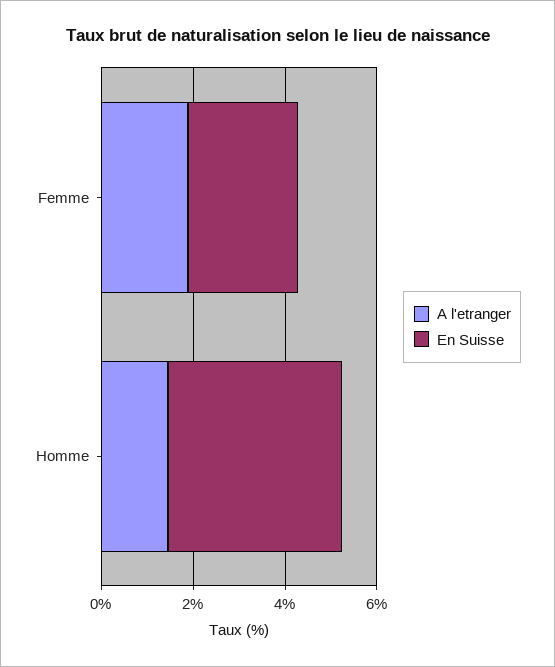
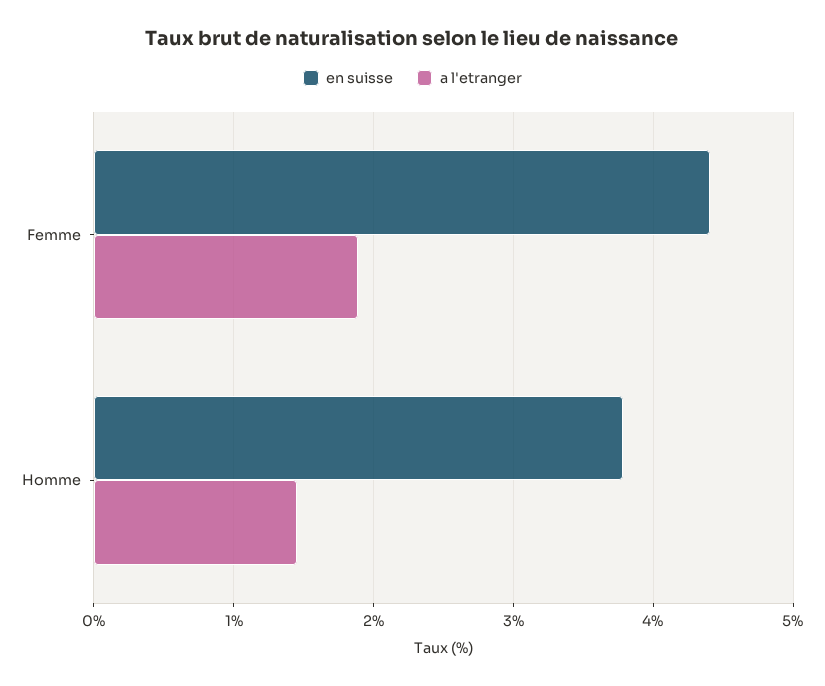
En Suisse, Femme: 2.5 -> 4.4

